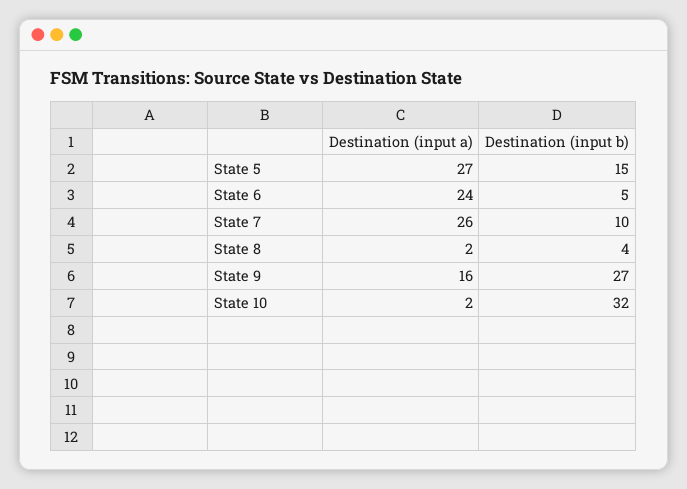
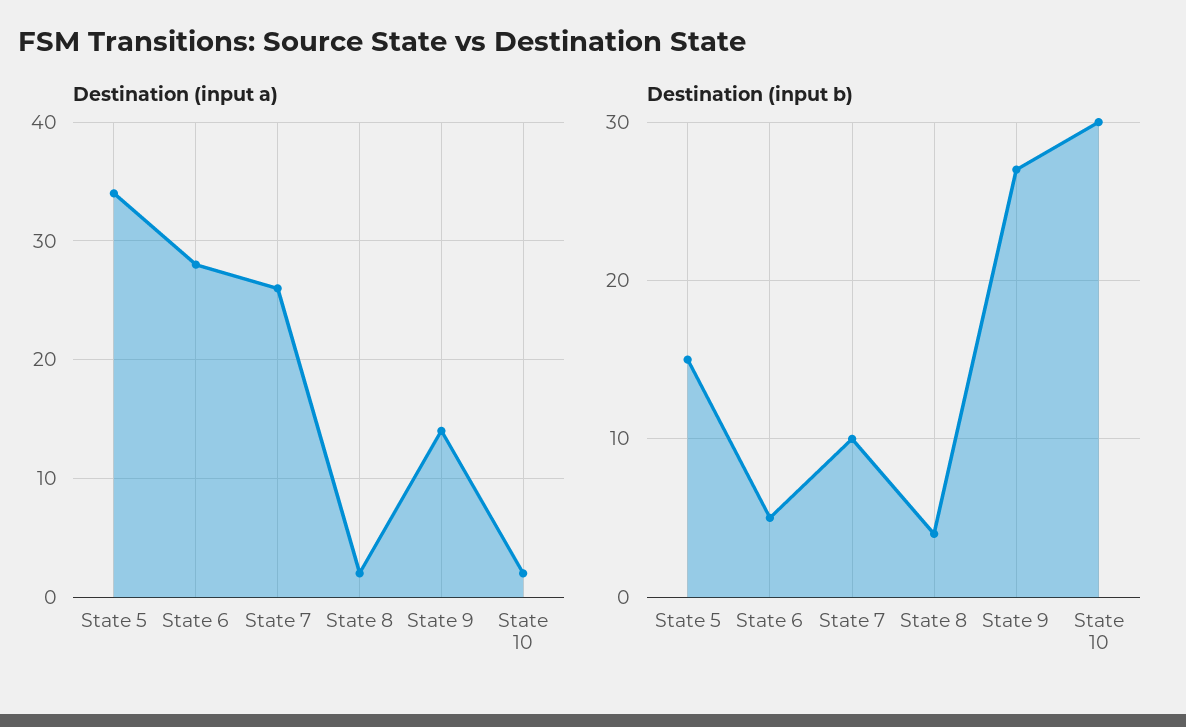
Destination (input a), State 5: 27 -> 34
Destination (input a), State 6: 24 -> 28
Destination (input a), State 9: 16 -> 14
Destination (input b), State 10: 32 -> 30

